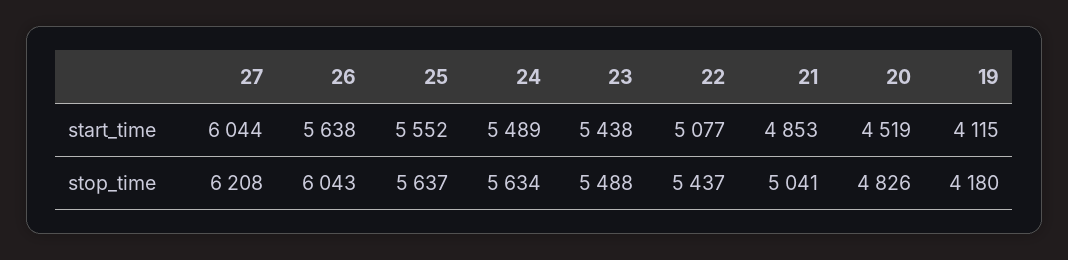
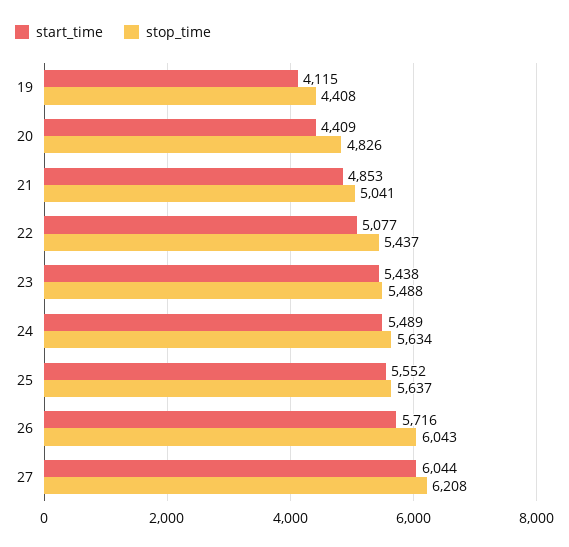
start_time, 26: 5638 -> 5716
start_time, 20: 4519 -> 4409
stop_time, 19: 4180 -> 4408

